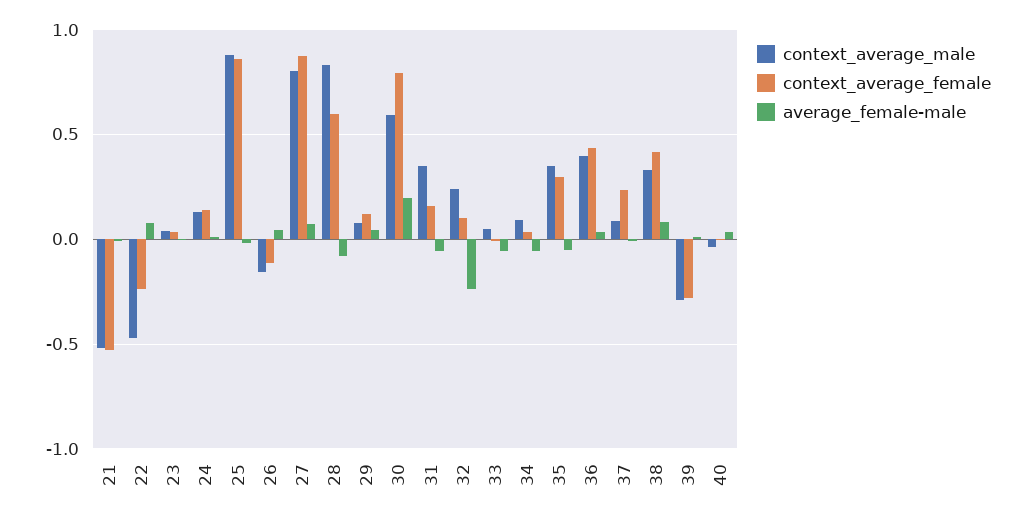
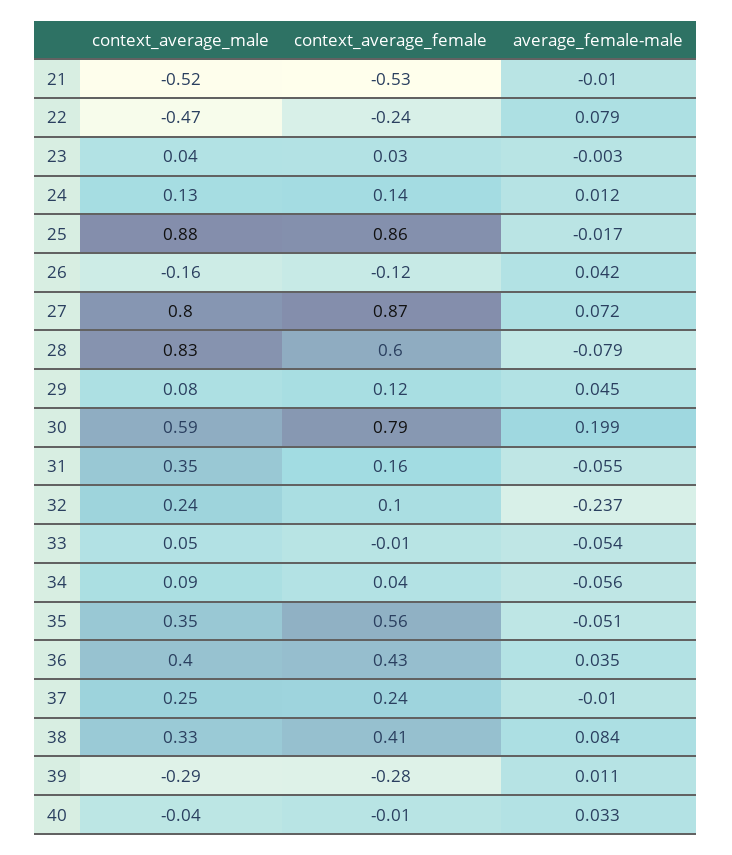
context_average_female, 35: 0.3 -> 0.56
context_average_male, 37: 0.1 -> 0.25

